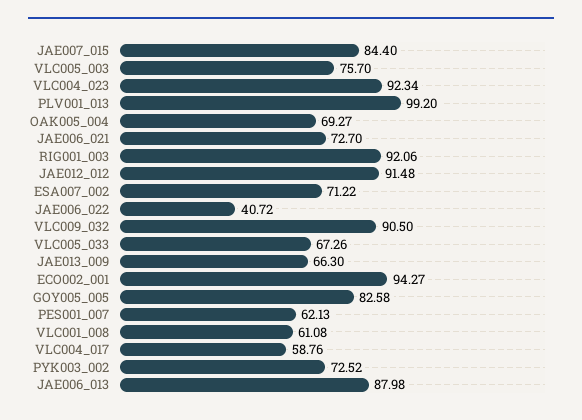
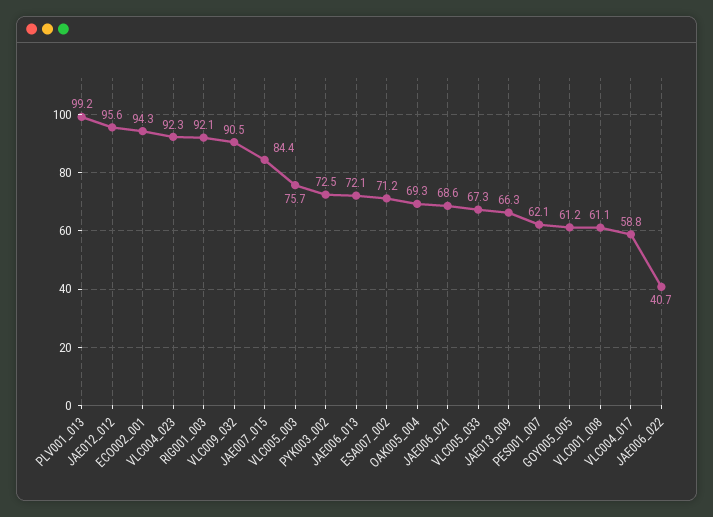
JAE006_021: 72.7 -> 68.6
JAE012_012: 91.48 -> 95.6
GOY005_005: 82.58 -> 61.2
JAE006_013: 87.98 -> 72.1

